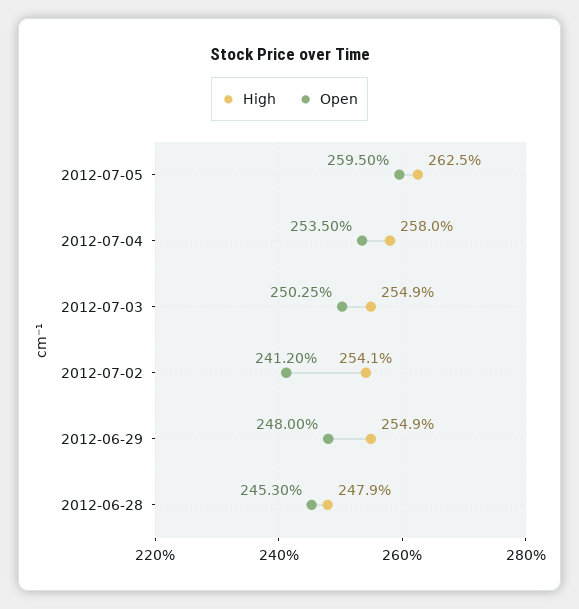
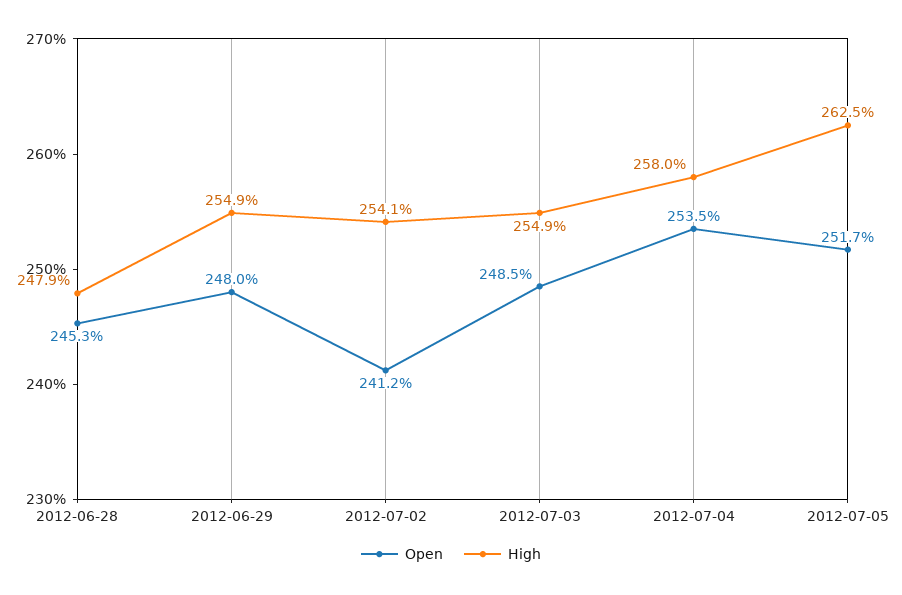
Open, 2012-07-05: 259.5 -> 251.7
Open, 2012-07-03: 250.25 -> 248.5

